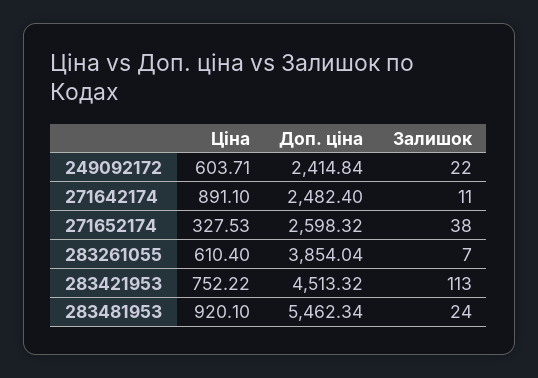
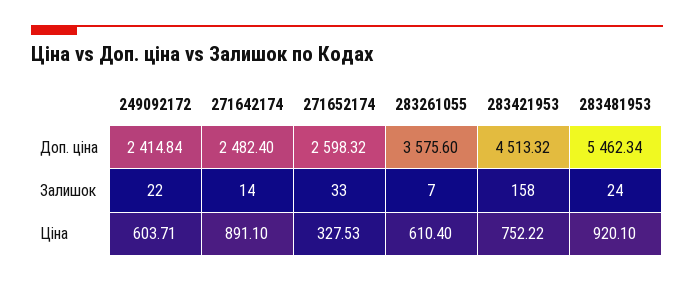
Залишок, 271642174: 11 -> 14
Залишок, 271652174: 38 -> 33
Доп. ціна, 283261055: 3854.04 -> 3575.6
Залишок, 283421953: 113 -> 158

